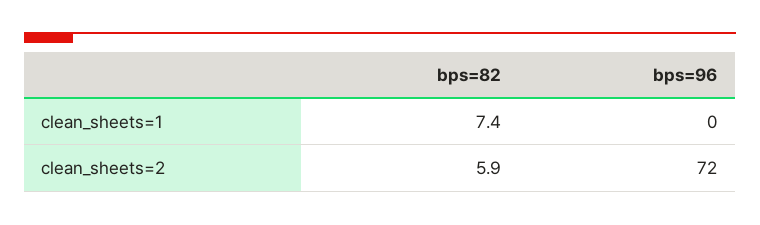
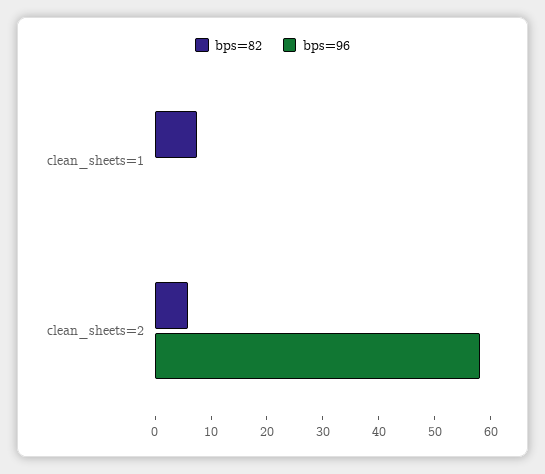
bps=96, clean_sheets=2: 72 -> 58

